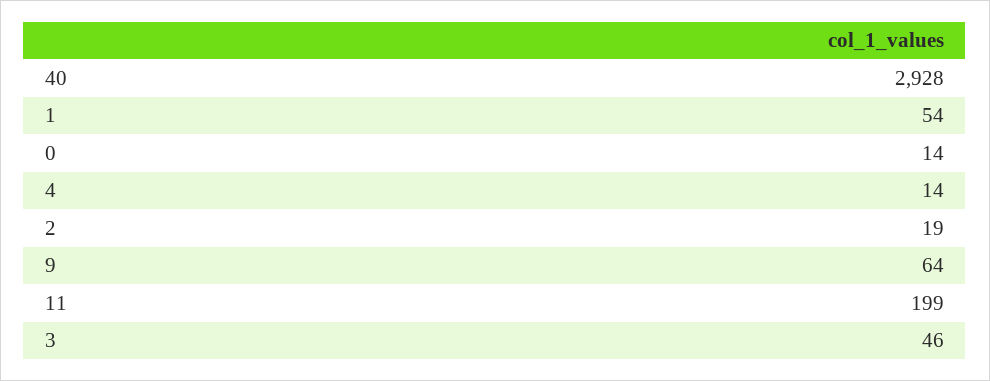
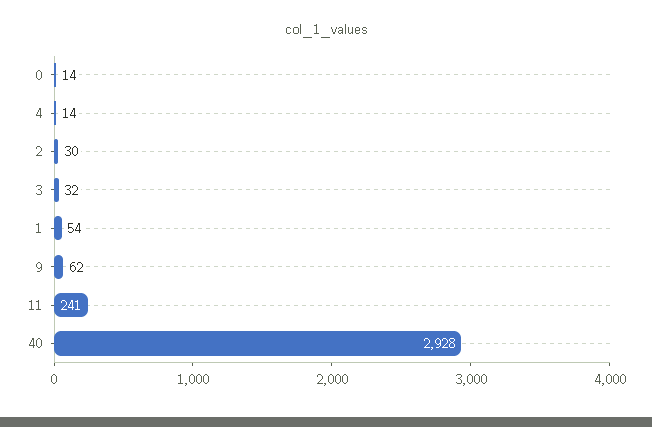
2: 19 -> 30
9: 64 -> 62
11: 199 -> 241
3: 46 -> 32

